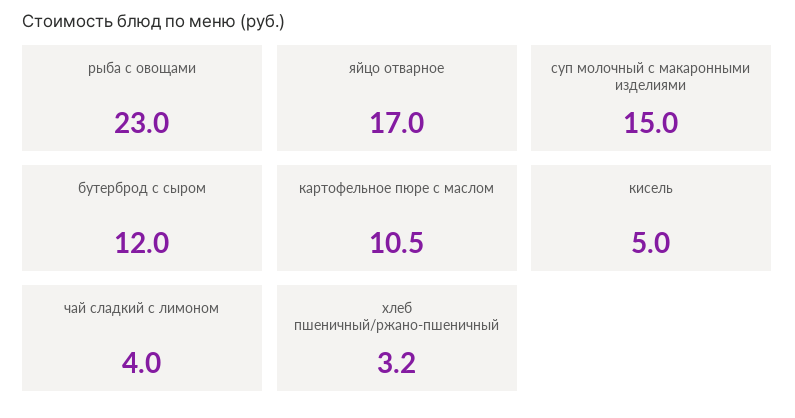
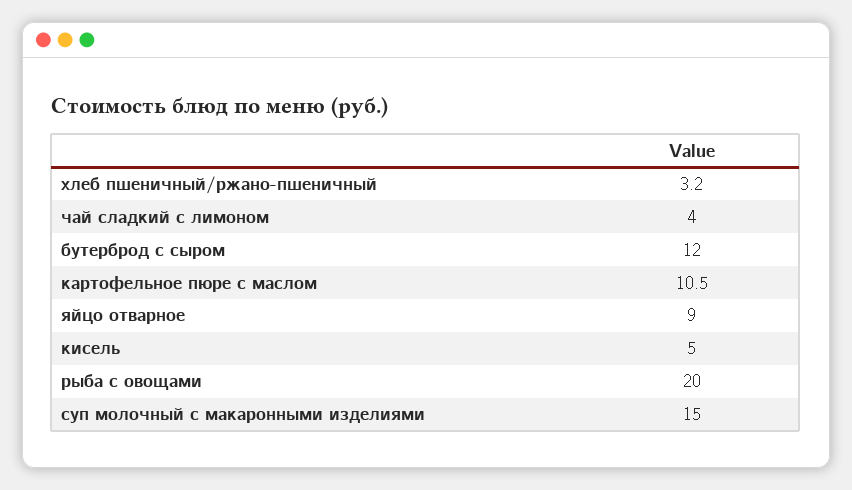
рыба с овощами: 23 -> 20
яйцо отварное: 17 -> 9

